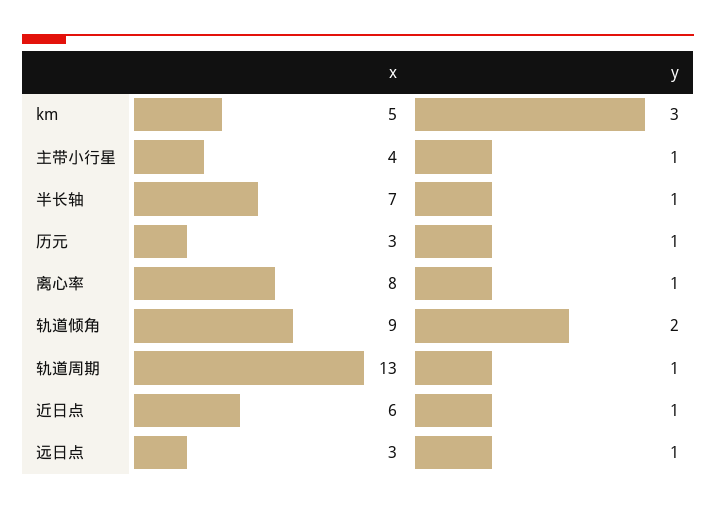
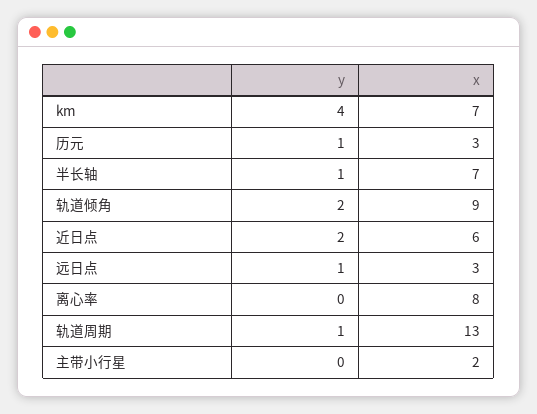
x, km: 5 -> 7
y, km: 3 -> 4
x, 主带小行星: 4 -> 2
y, 主带小行星: 1 -> 0
y, 离心率: 1 -> 0
y, 近日点: 1 -> 2

